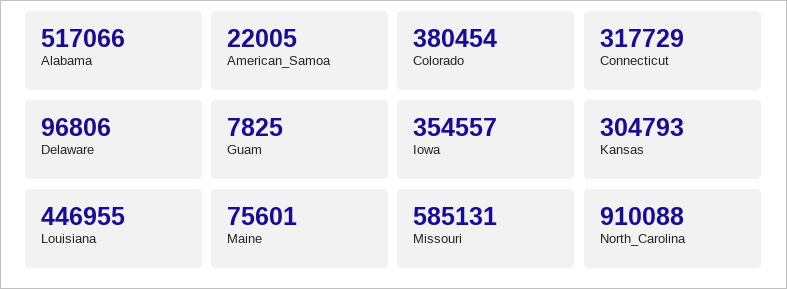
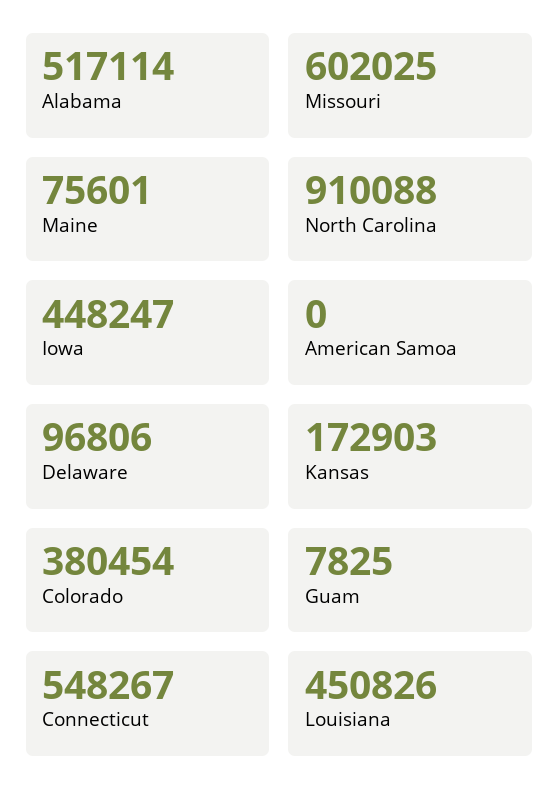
Alabama: 517066 -> 517114
American_Samoa: 22005 -> 0
Connecticut: 317729 -> 548267
Iowa: 354557 -> 448247
Kansas: 304793 -> 172903
Louisiana: 446955 -> 450826
Missouri: 585131 -> 602025

